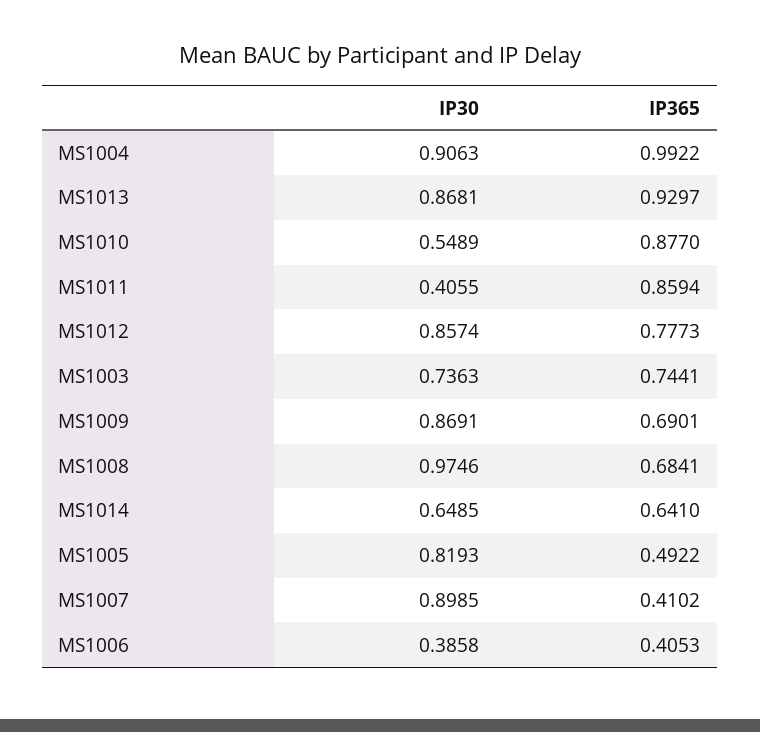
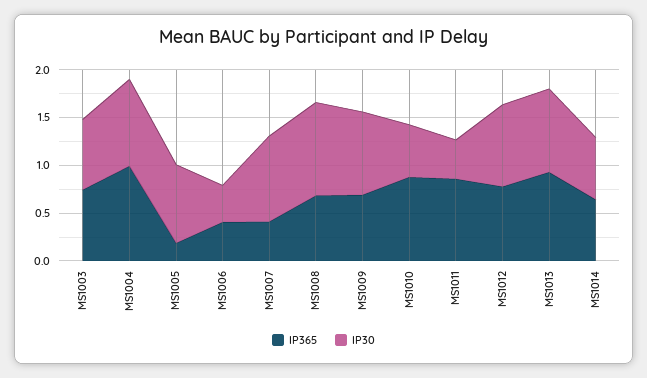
IP365, MS1005: 0.4922 -> 0.2

